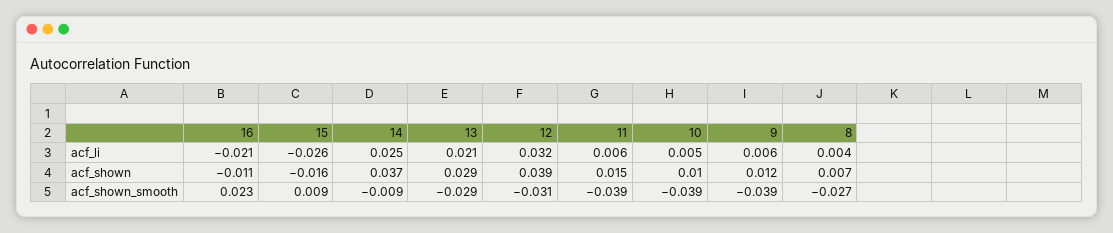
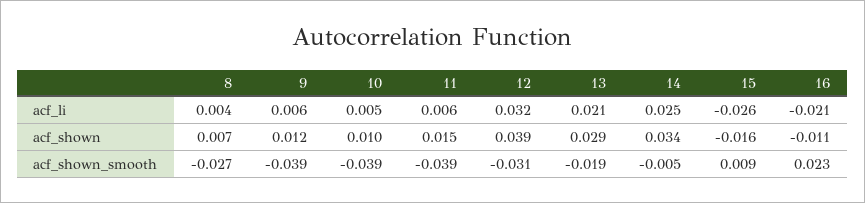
14, acf_shown: 0.037 -> 0.034
14, acf_shown_smooth: -0.009 -> -0.005
13, acf_shown_smooth: -0.029 -> -0.019

